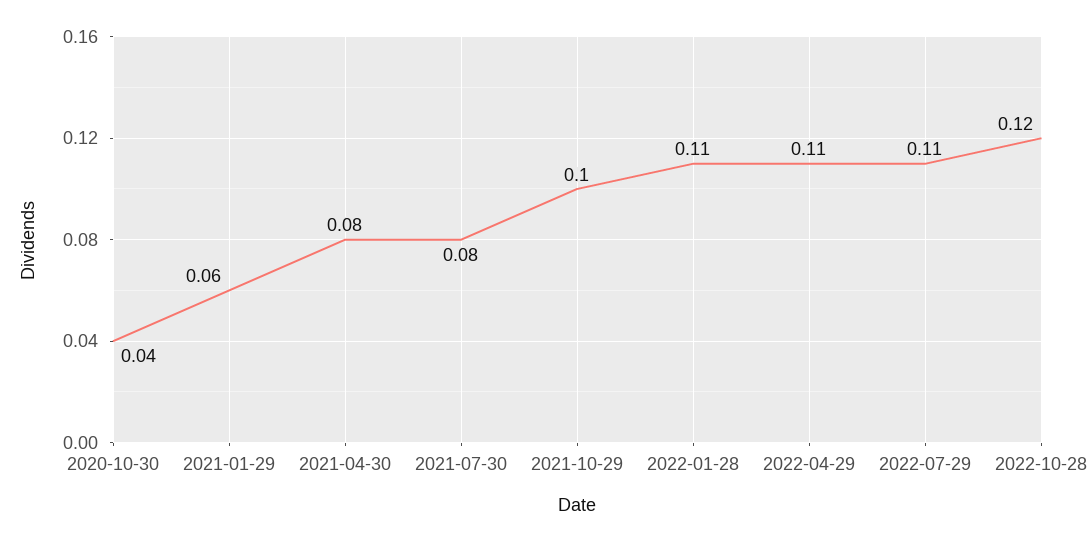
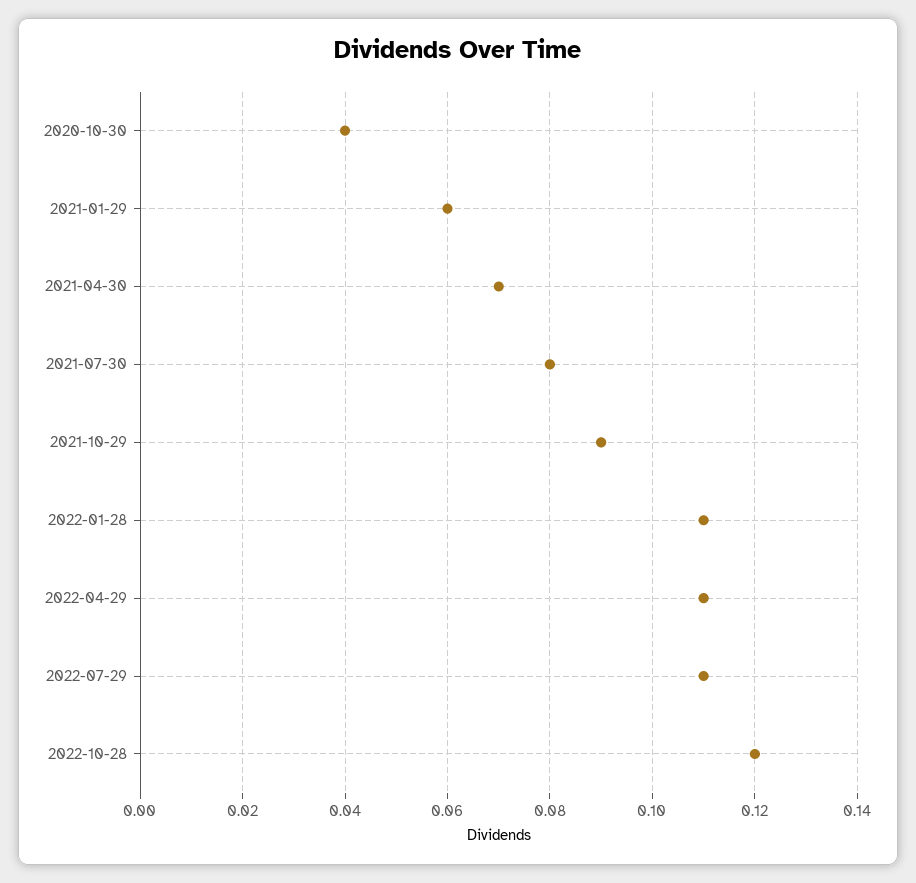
2021-04-30: 0.08 -> 0.07
2021-10-29: 0.1 -> 0.09

